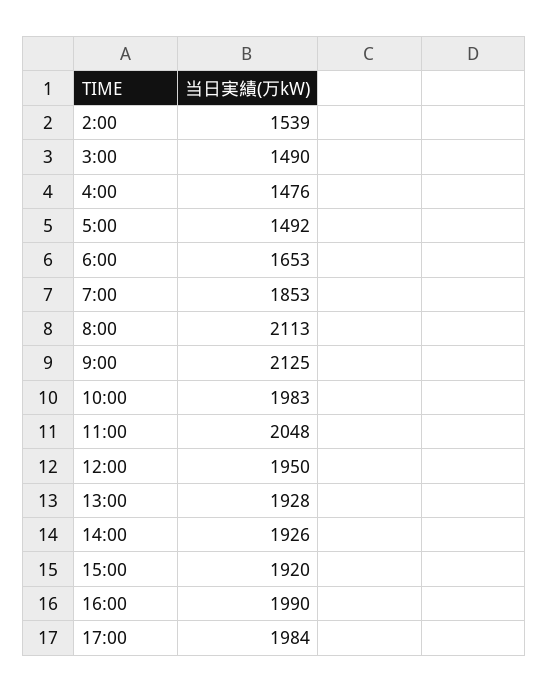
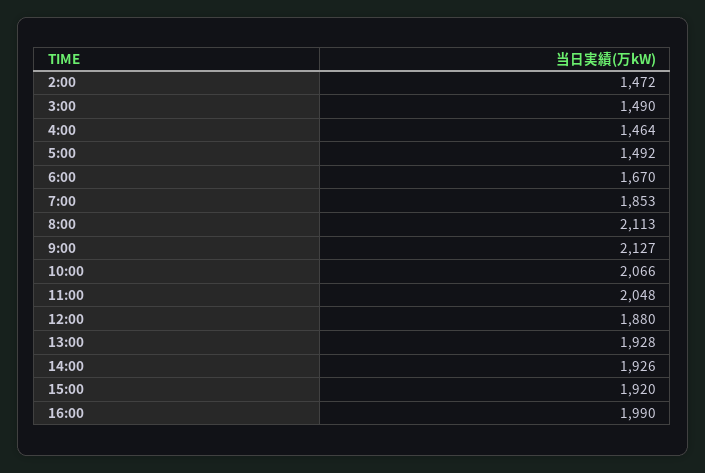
2:00: 1539 -> 1472
4:00: 1476 -> 1464
6:00: 1653 -> 1670
9:00: 2125 -> 2127
10:00: 1983 -> 2066
12:00: 1950 -> 1880
17:00: 1984 -> none

